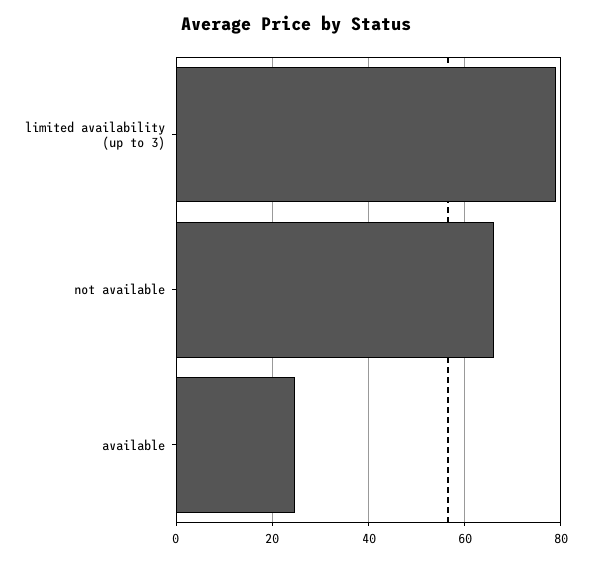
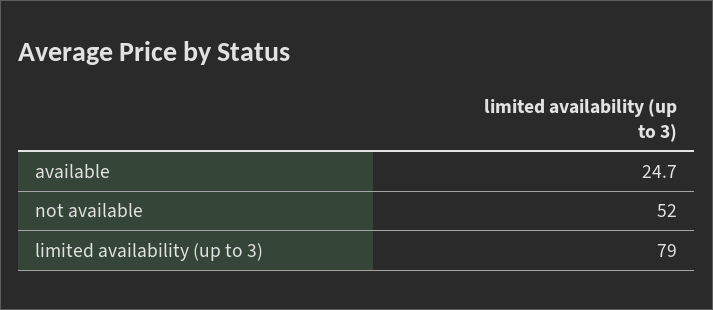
not available: 66 -> 52

